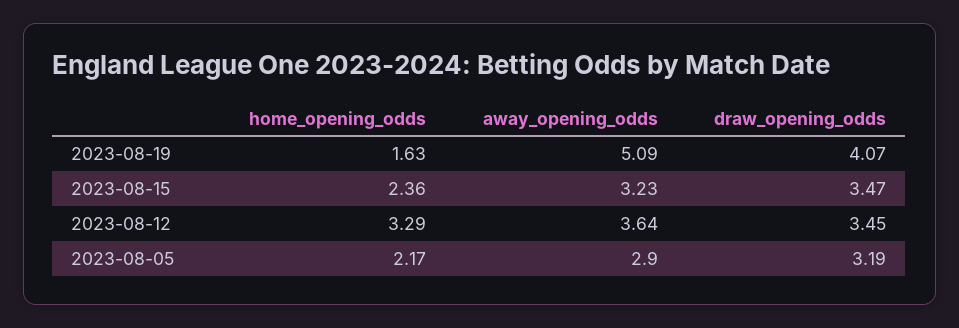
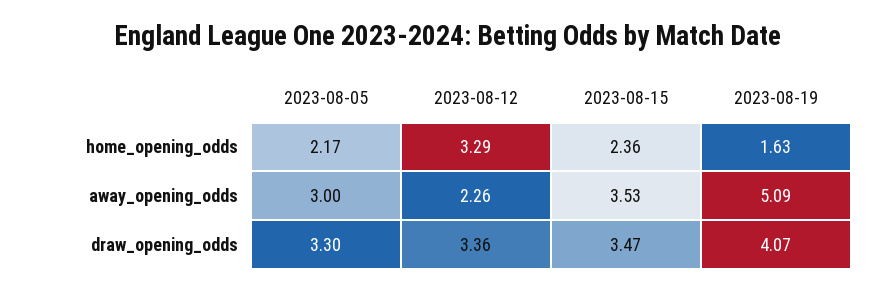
away_opening_odds, 2023-08-15: 3.23 -> 3.53
away_opening_odds, 2023-08-12: 3.64 -> 2.26
draw_opening_odds, 2023-08-12: 3.45 -> 3.36
away_opening_odds, 2023-08-05: 2.9 -> 3
draw_opening_odds, 2023-08-05: 3.19 -> 3.3

